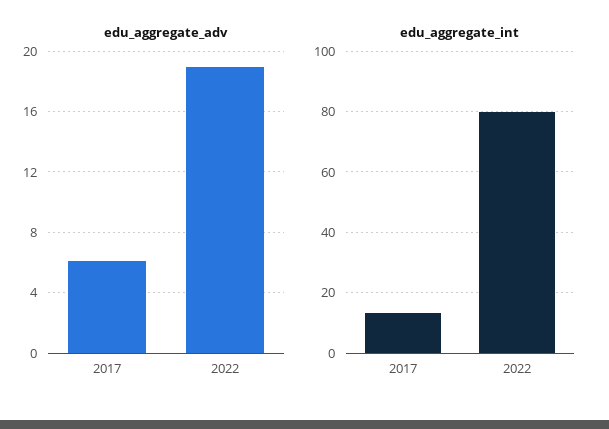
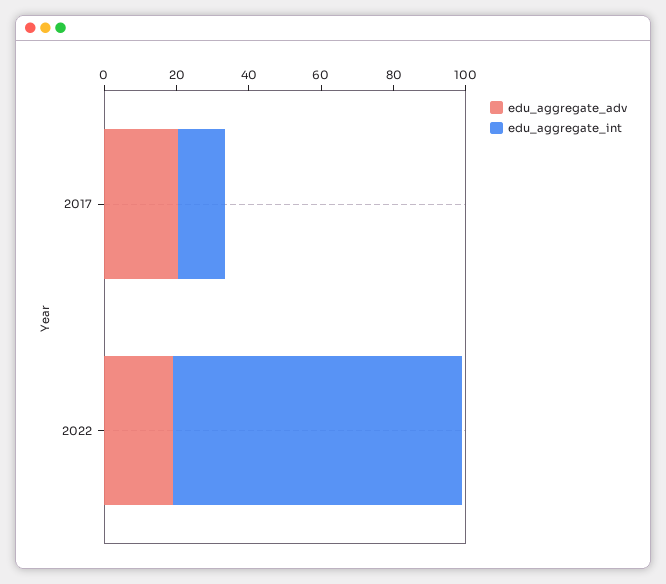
edu_aggregate_adv, 2017: 6 -> 20

